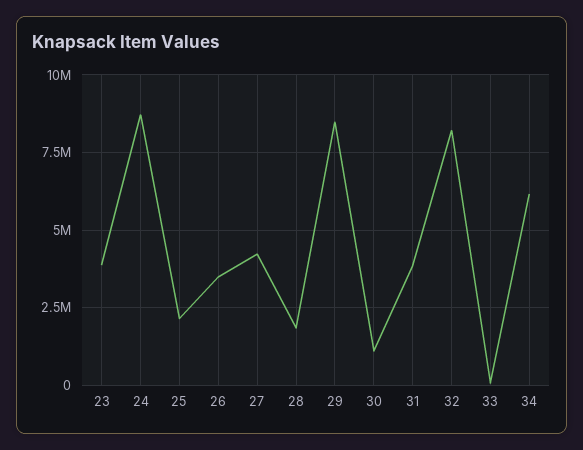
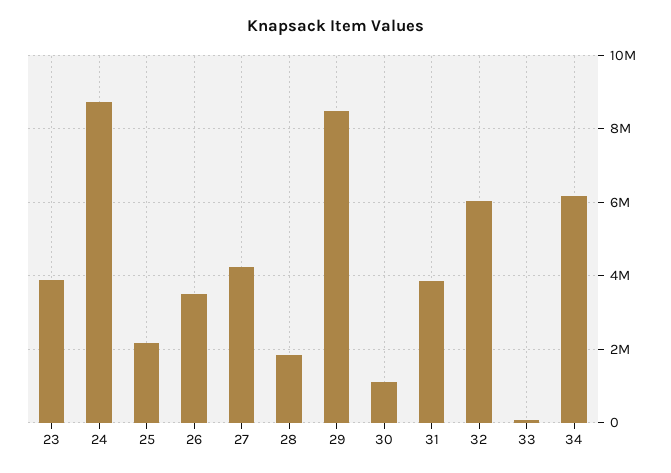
32: 8250000 -> 6000000

